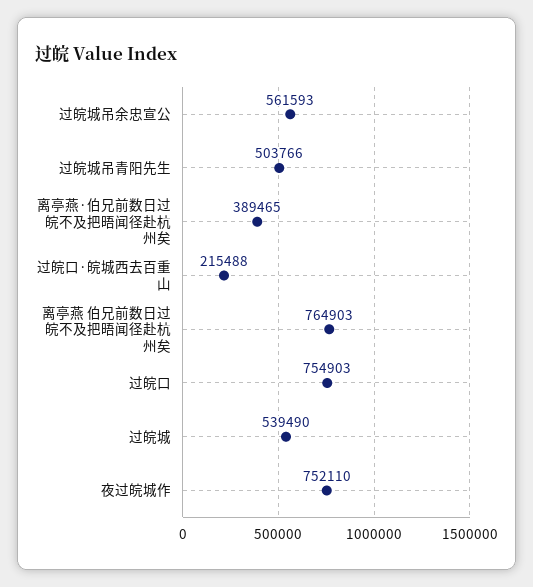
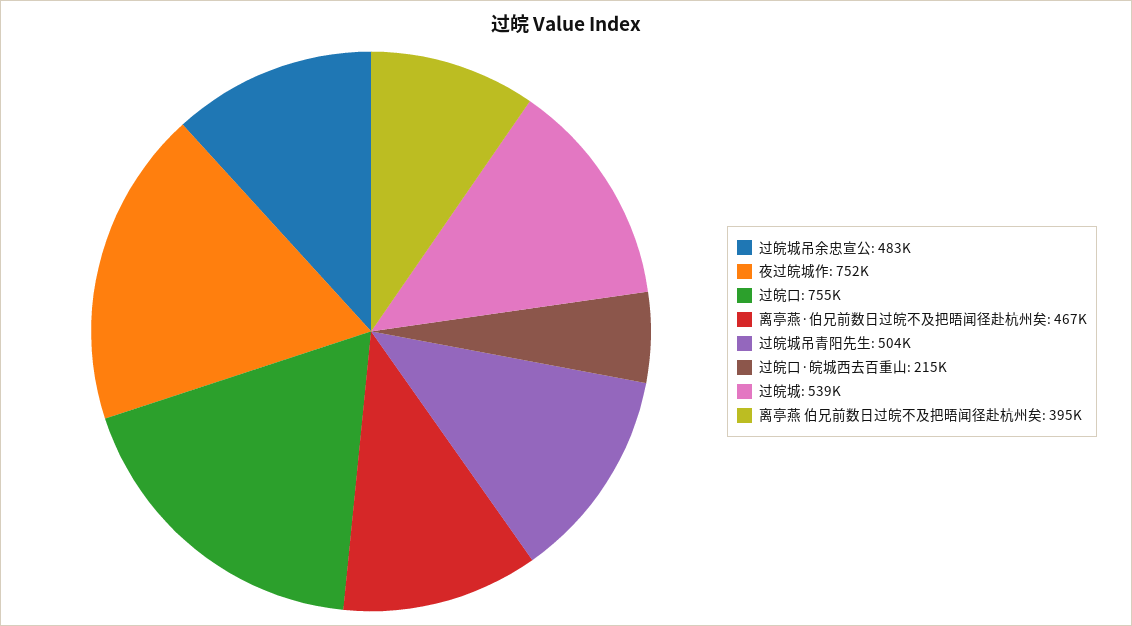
过皖城吊余忠宣公: 561593 -> 483000
离亭燕·伯兄前数日过皖不及把晤闻径赴杭州矣: 389465 -> 467000
离亭燕 伯兄前数日过皖不及把晤闻径赴杭州矣: 764903 -> 395000

